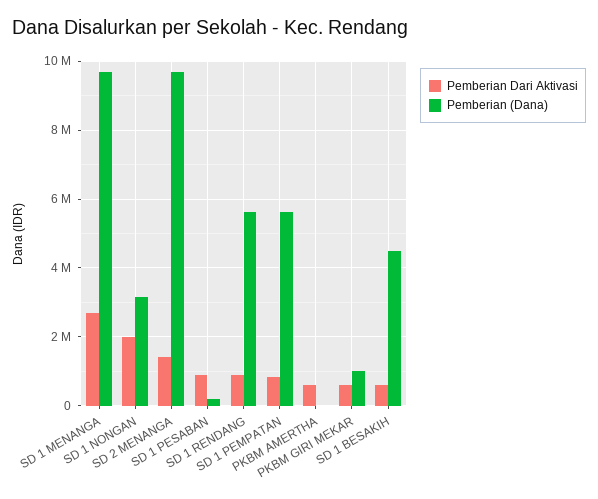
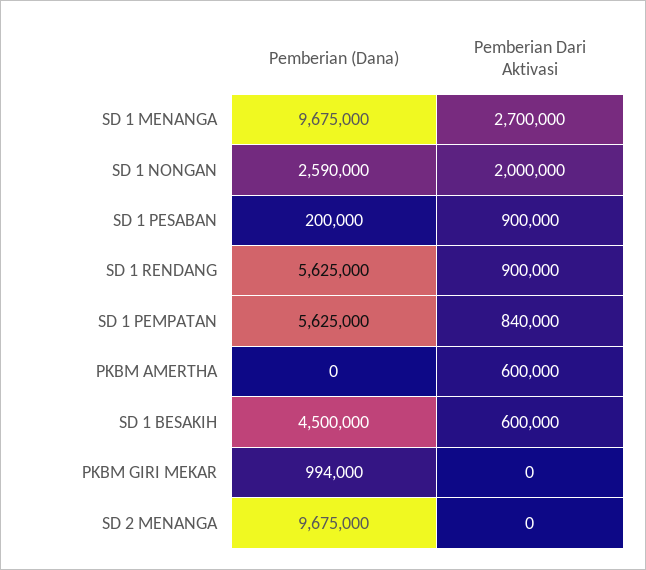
Pemberian (Dana), SD 1 NONGAN: 3200000 -> 2590000
Pemberian Dari Aktivasi, SD 2 MENANGA: 1400000 -> 0
Pemberian Dari Aktivasi, PKBM GIRI MEKAR: 600000 -> 0

